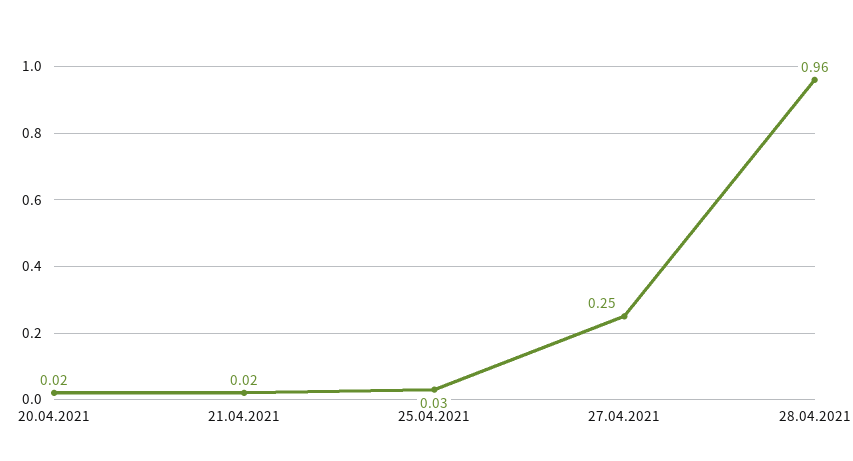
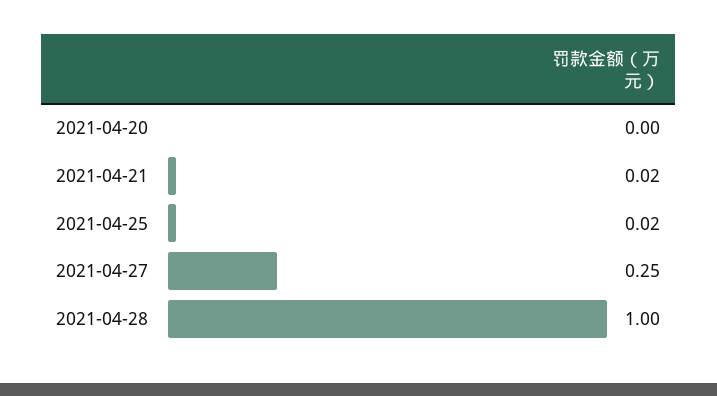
20.04.2021: 0.02 -> 0
25.04.2021: 0.03 -> 0.02
28.04.2021: 0.96 -> 1

